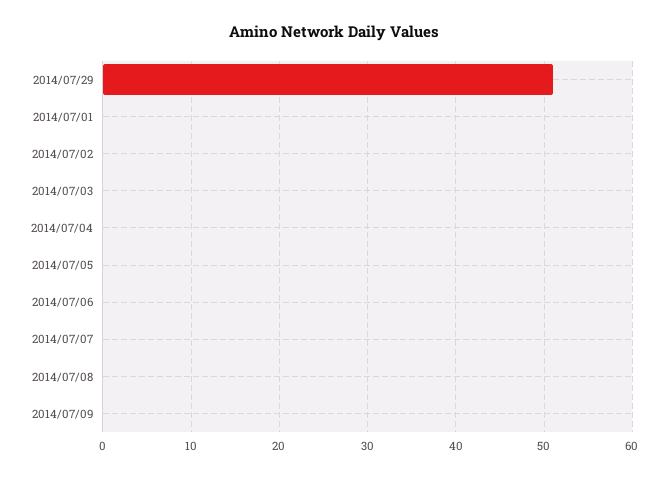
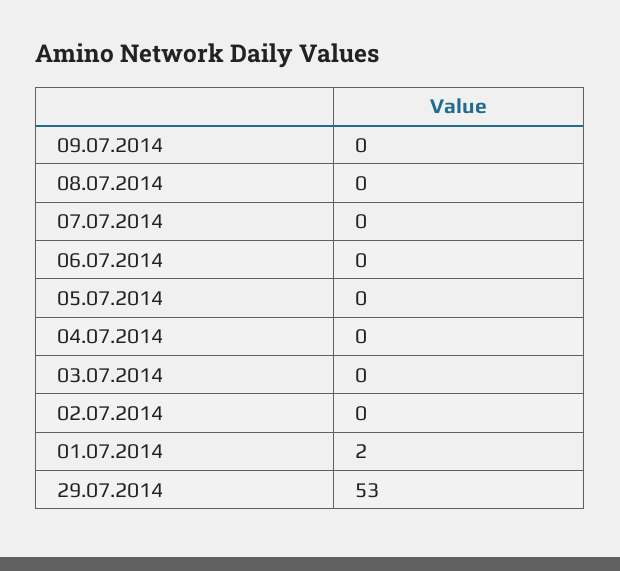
2014/07/29: 51 -> 53
2014/07/01: 0 -> 2

